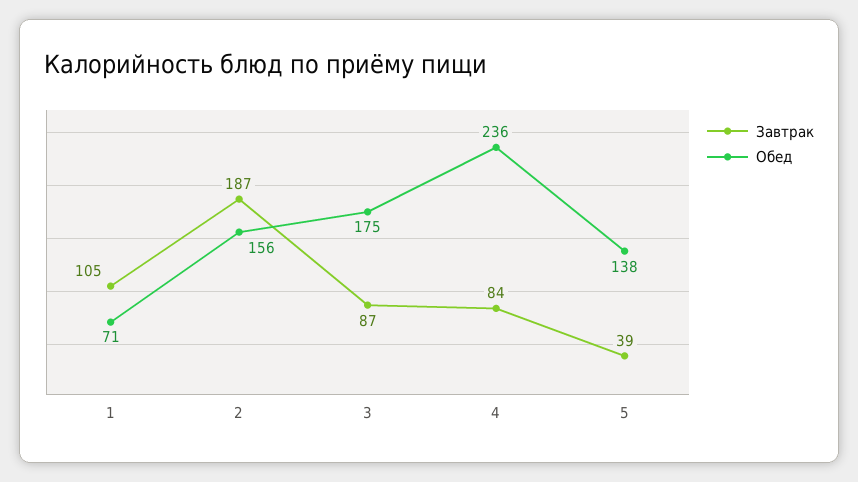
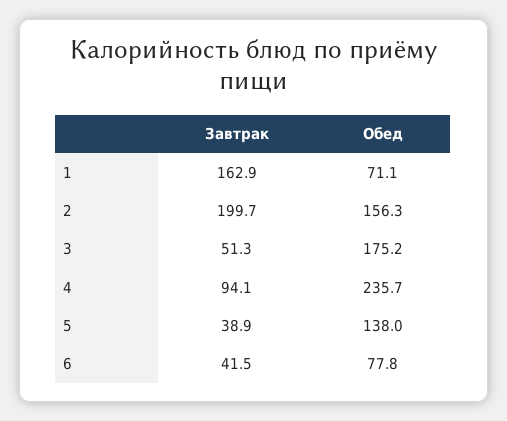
Завтрак, 1: 105 -> 162.9
Завтрак, 2: 187 -> 199.7
Завтрак, 3: 87 -> 51.3
Завтрак, 4: 84 -> 94.1
Завтрак, 6: none -> 41.5
Обед, 6: none -> 77.8

